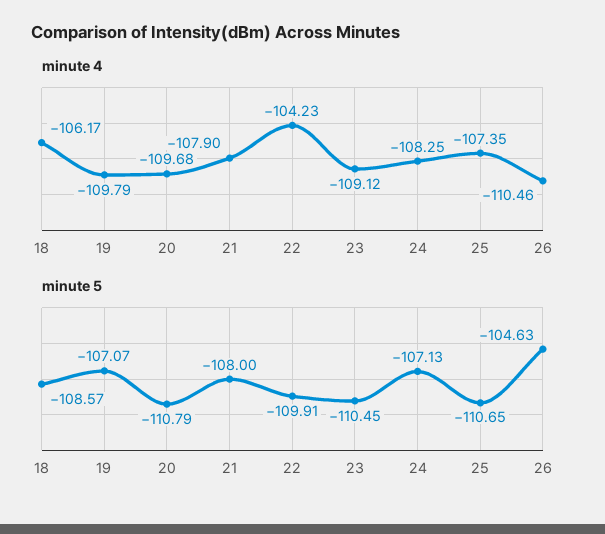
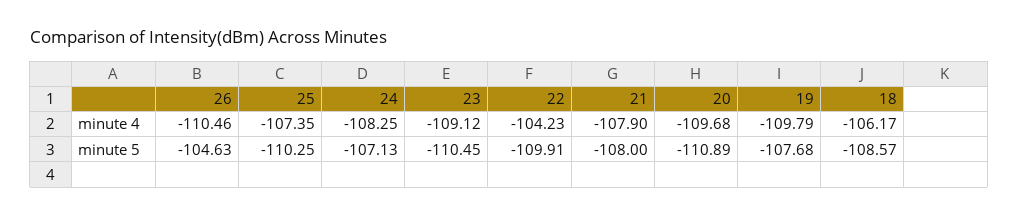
minute 5, 19: -107.07 -> -107.68
minute 5, 20: -110.79 -> -110.89
minute 5, 25: -110.65 -> -110.25

